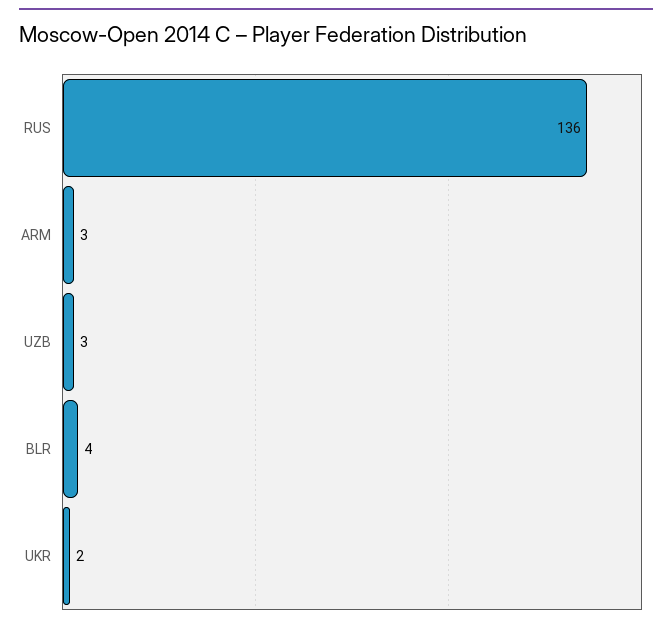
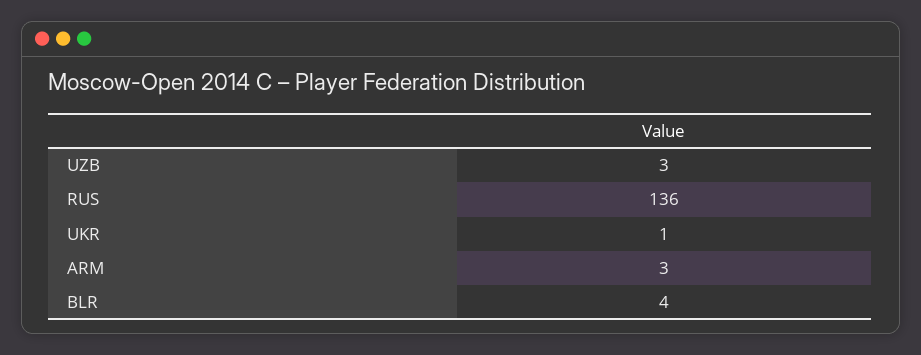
UKR: 2 -> 1

